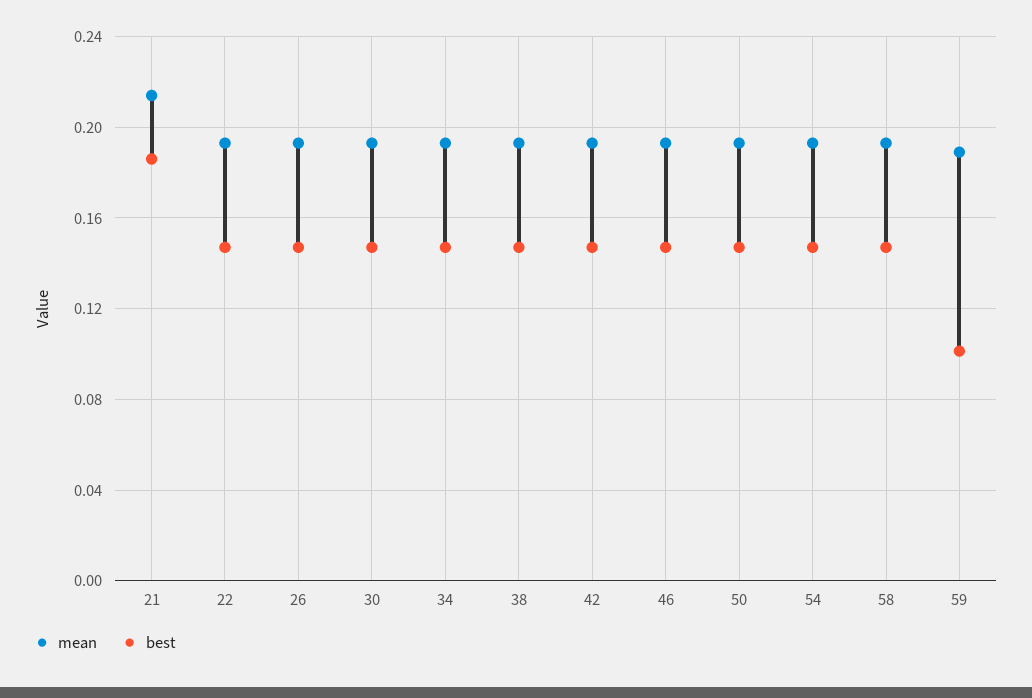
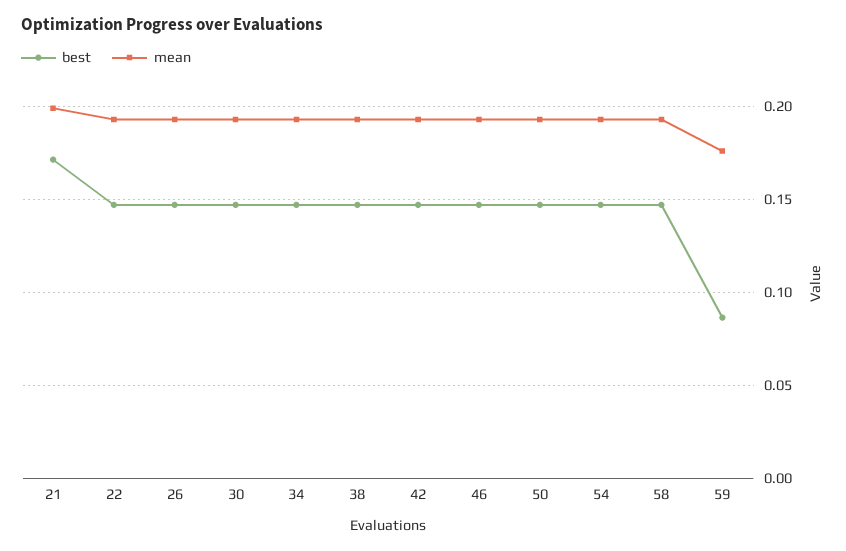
mean, 21: 0.215 -> 0.2
best, 21: 0.185 -> 0.17
mean, 59: 0.19 -> 0.175
best, 59: 0.1 -> 0.085

